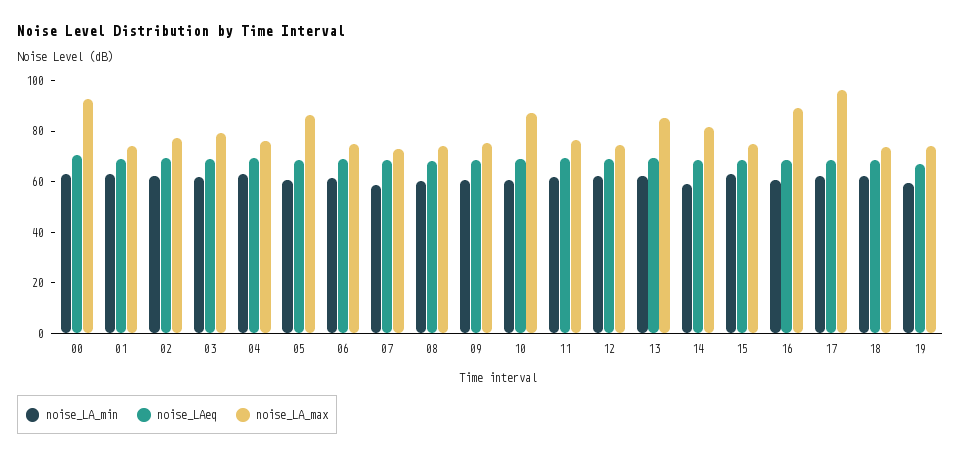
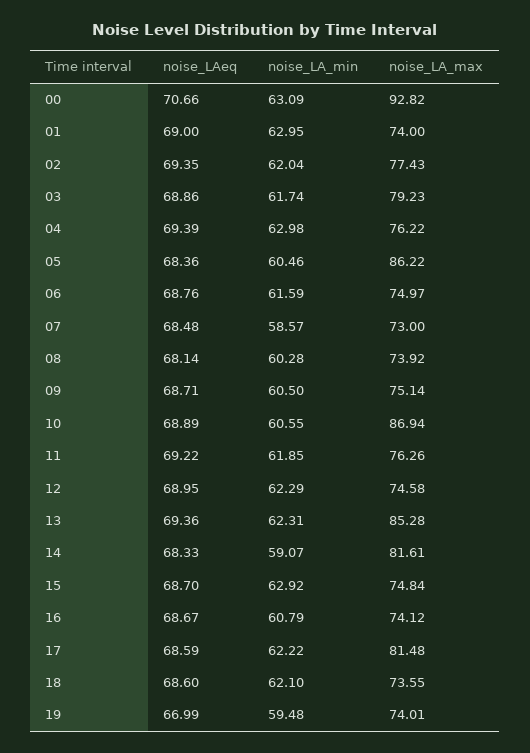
noise_LA_max, 16: 90 -> 74.12
noise_LA_max, 17: 95 -> 81.48

